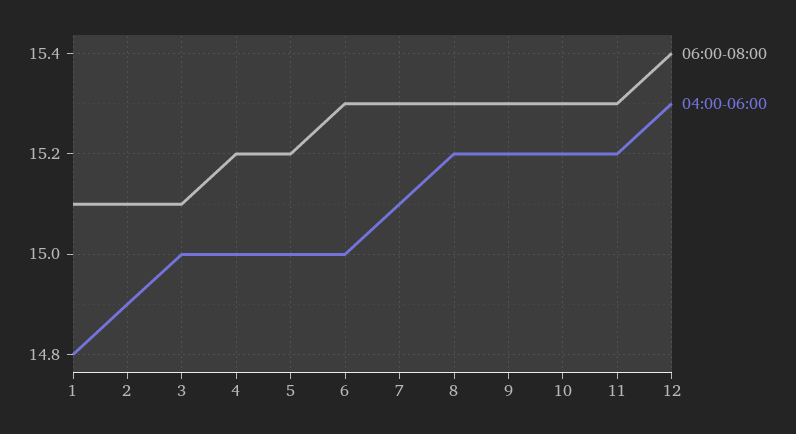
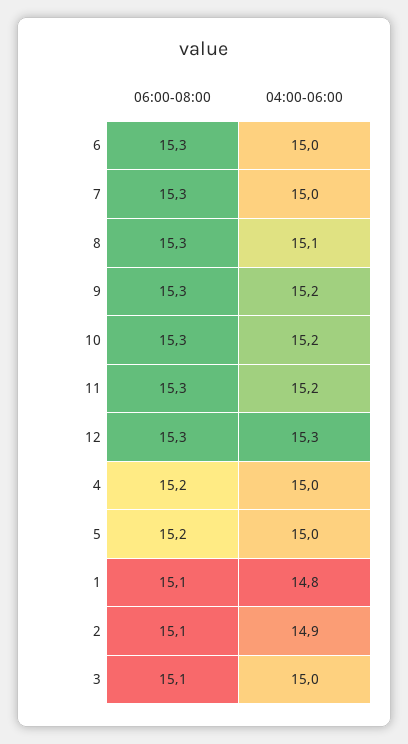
04:00-06:00, 7: 15.1 -> 15
04:00-06:00, 8: 15.2 -> 15.1
06:00-08:00, 12: 15.4 -> 15.3

